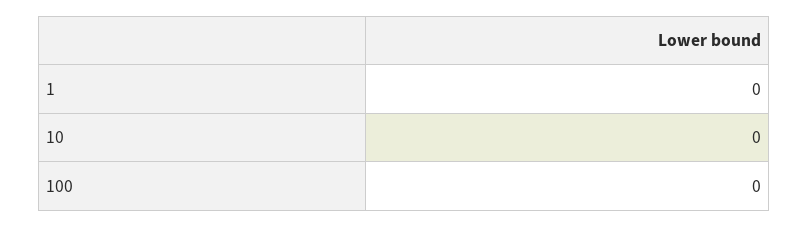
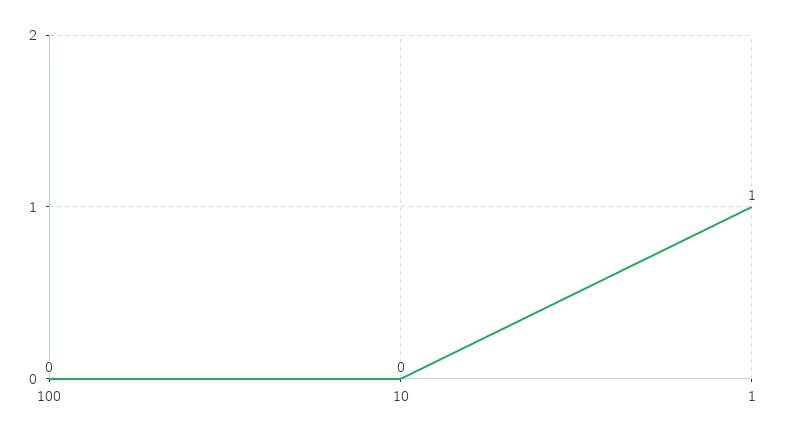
1: 0 -> 1

